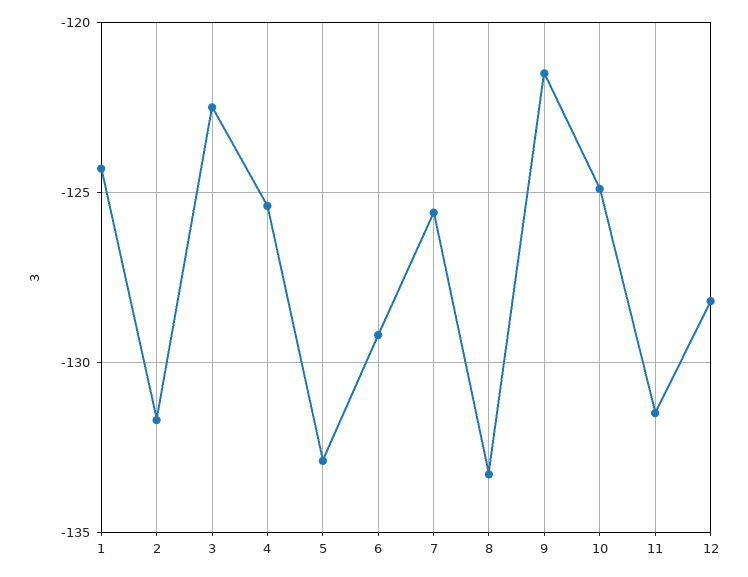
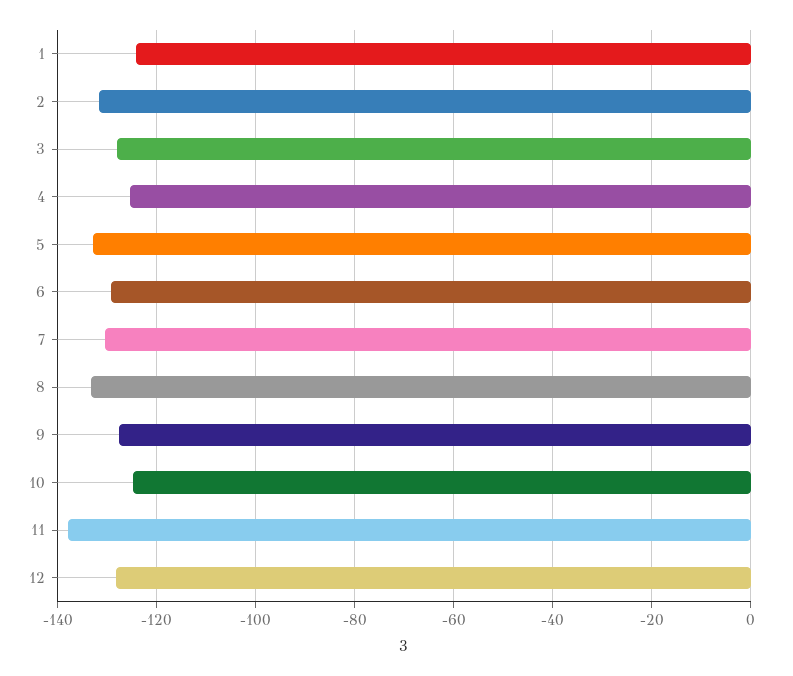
3: -122.5 -> -128
7: -125.5 -> -130
9: -121.5 -> -128
11: -131.5 -> -138

